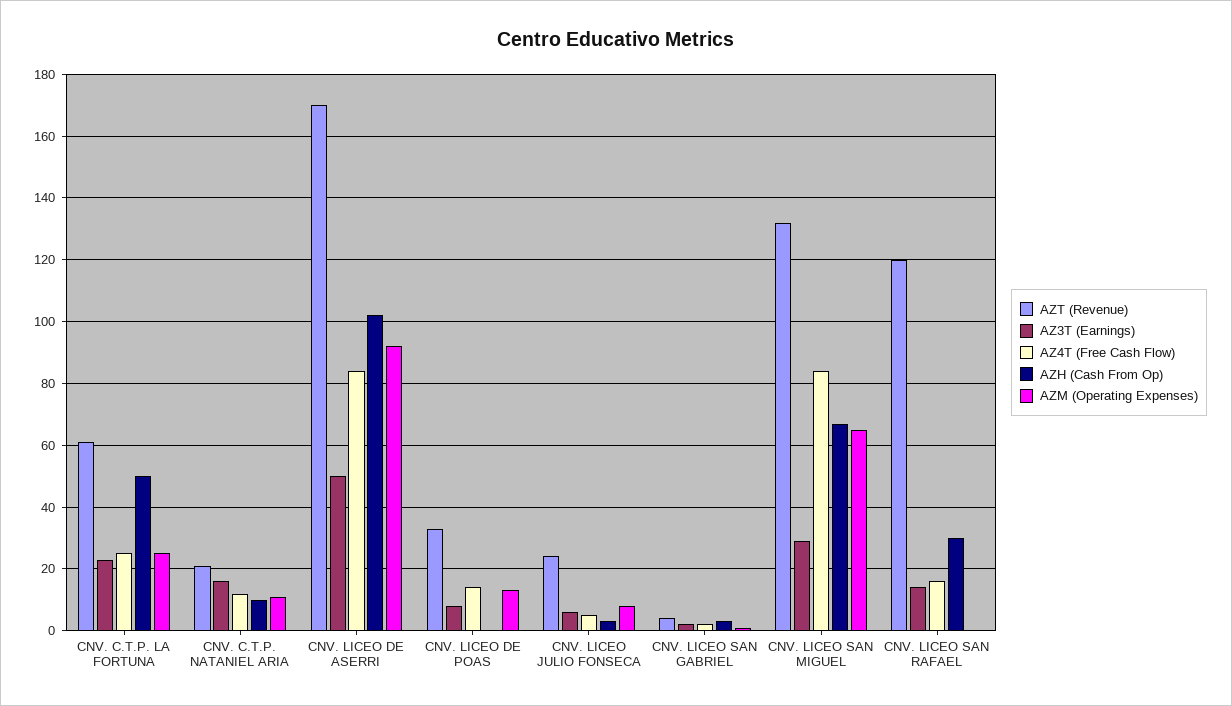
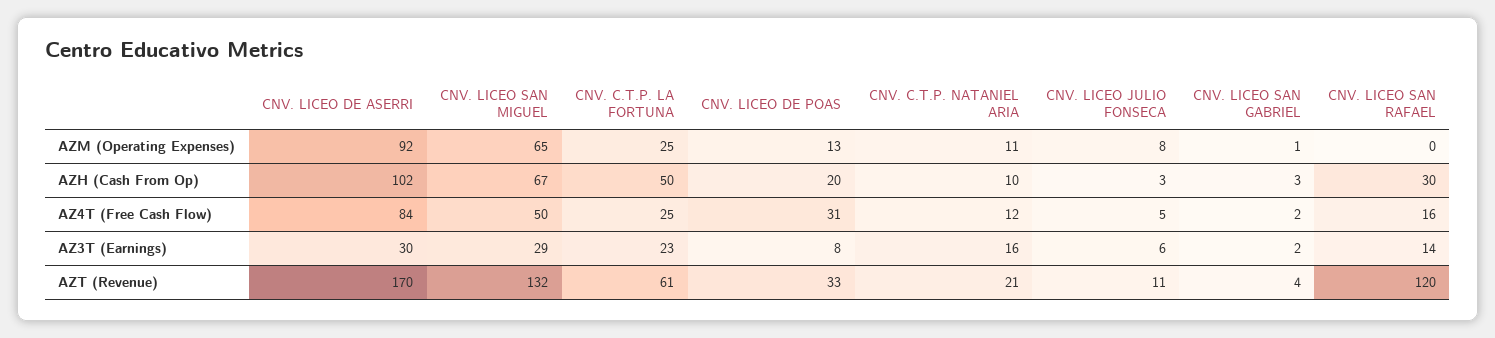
AZ3T (Earnings), CNV. LICEO DE ASERRI: 50 -> 30
AZ4T (Free Cash Flow), CNV. LICEO DE POAS: 15 -> 31
AZH (Cash From Op), CNV. LICEO DE POAS: 0 -> 20
AZT (Revenue), CNV. LICEO JULIO FONSECA: 25 -> 11
AZ4T (Free Cash Flow), CNV. LICEO SAN MIGUEL: 85 -> 50

